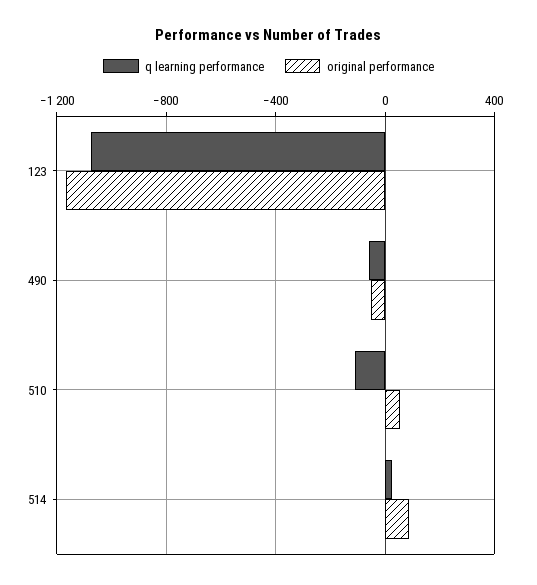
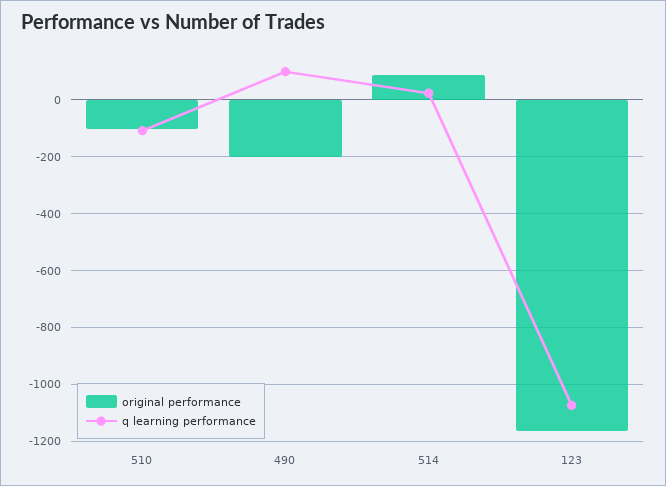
q learning performance, 490: -50 -> 100
original performance, 490: -50 -> -200
original performance, 510: 50 -> -100

